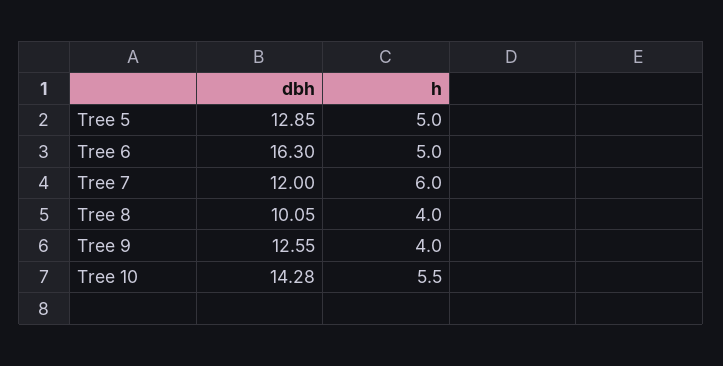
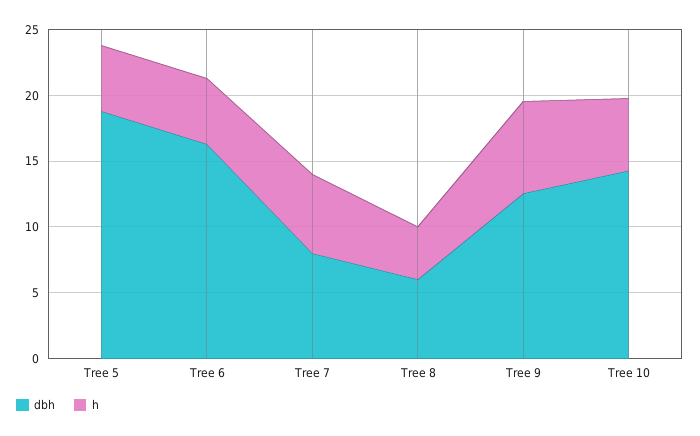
dbh, Tree 5: 12.85 -> 19
dbh, Tree 7: 12 -> 8
dbh, Tree 8: 10.05 -> 6
h, Tree 9: 4 -> 7

